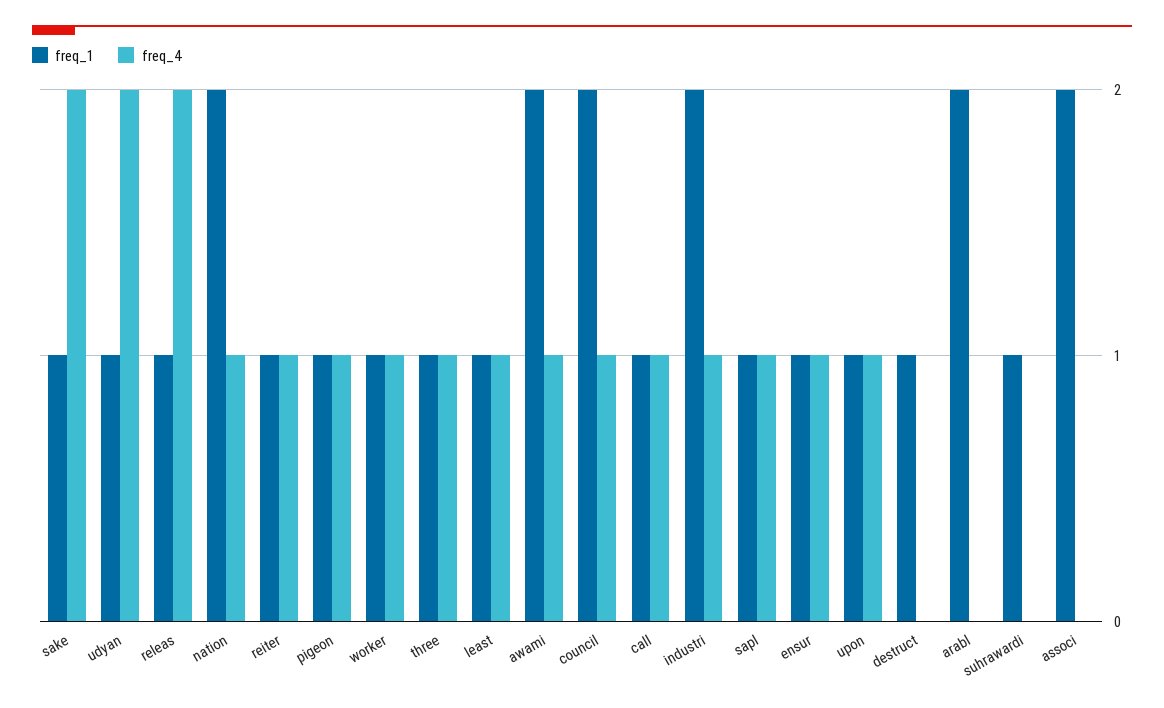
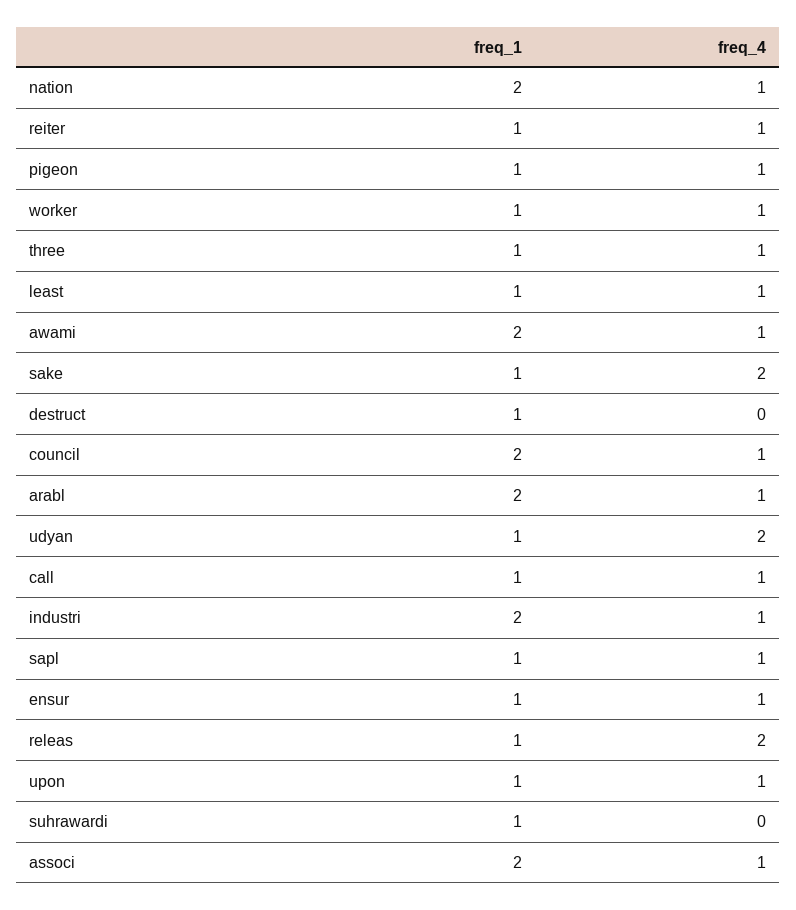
freq_4, arabl: 0 -> 1
freq_4, associ: 0 -> 1

